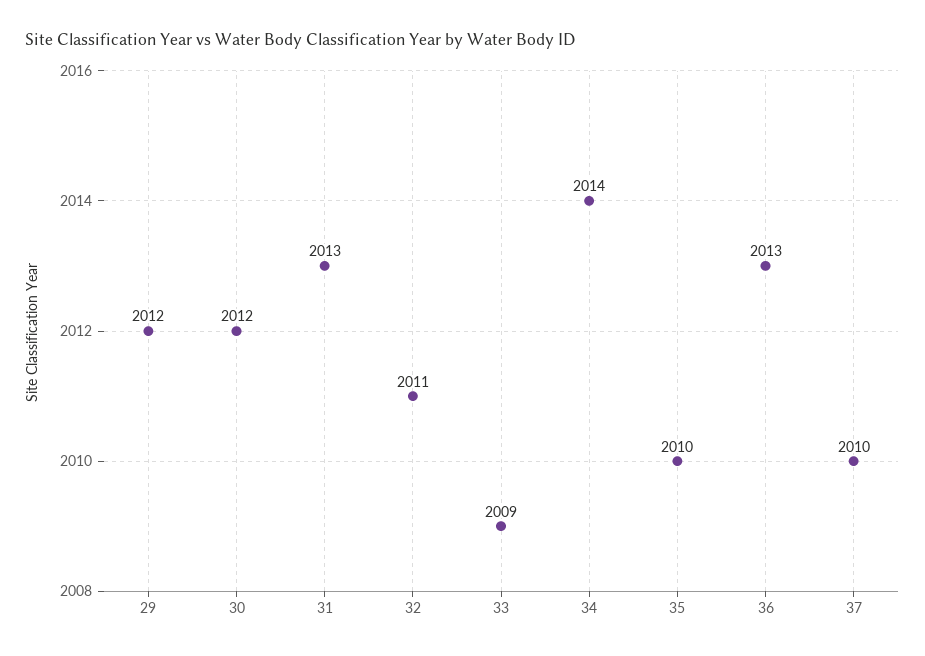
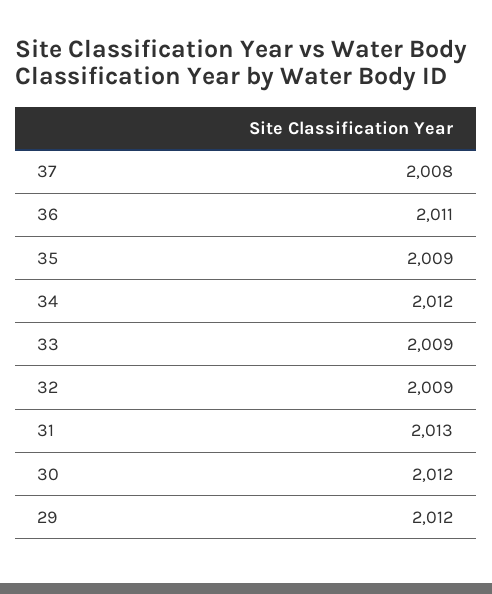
32: 2011 -> 2009
34: 2014 -> 2012
35: 2010 -> 2009
36: 2013 -> 2011
37: 2010 -> 2008

